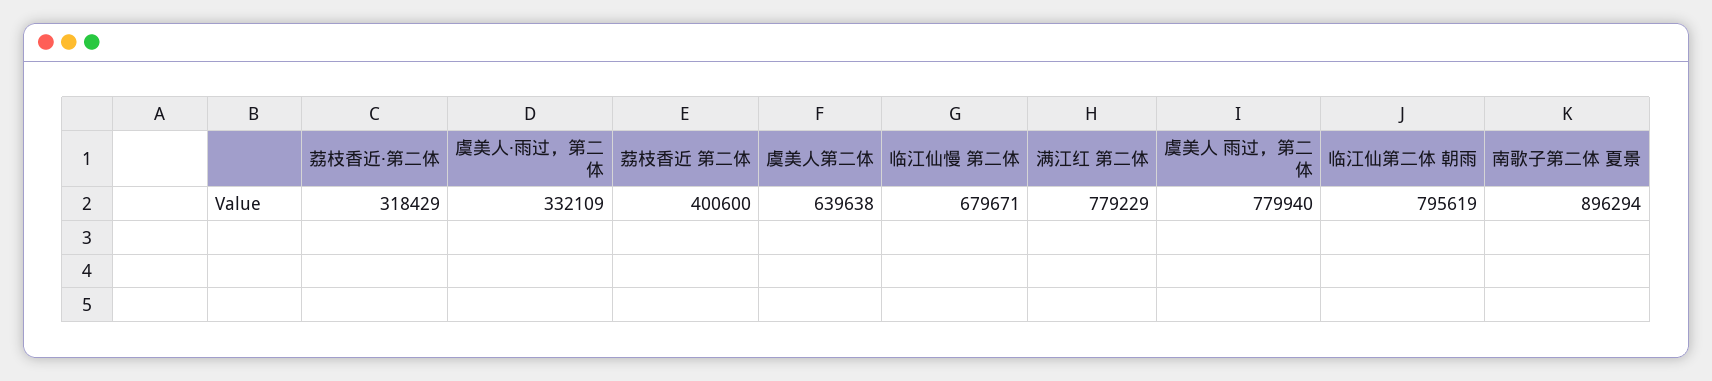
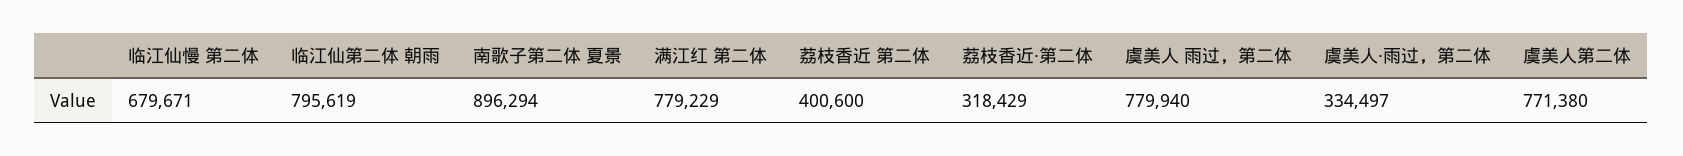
虞美人·雨过，第二体: 332109 -> 334497
虞美人第二体: 639638 -> 771380

